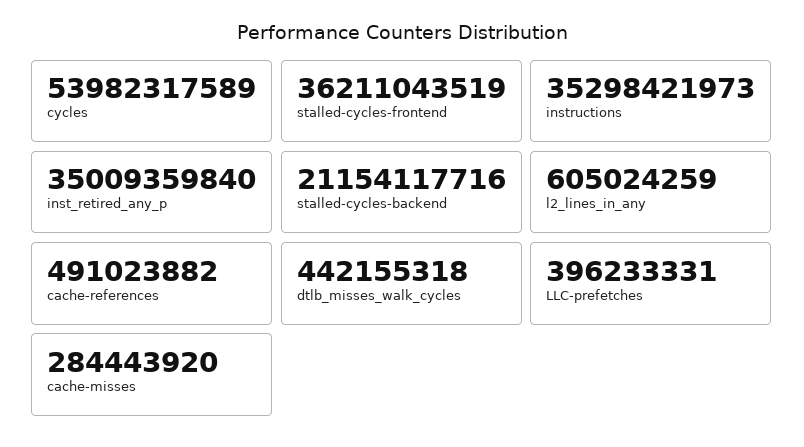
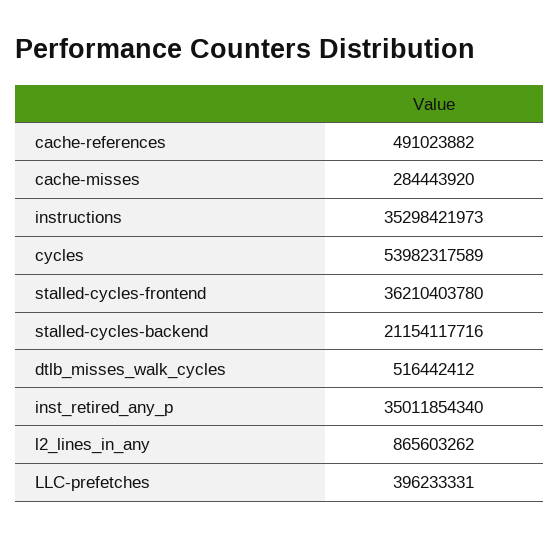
stalled-cycles-frontend: 36211043519 -> 36210403780
inst_retired_any_p: 35009359840 -> 35011854340
l2_lines_in_any: 605024259 -> 865603262
dtlb_misses_walk_cycles: 442155318 -> 516442412

